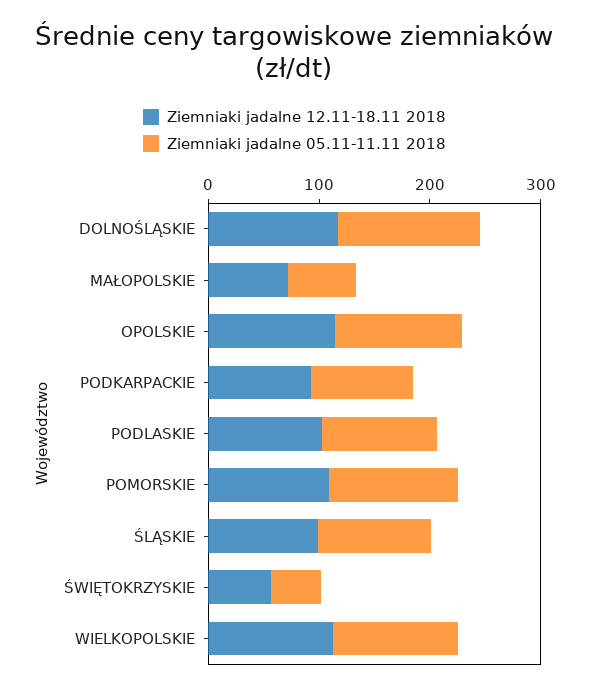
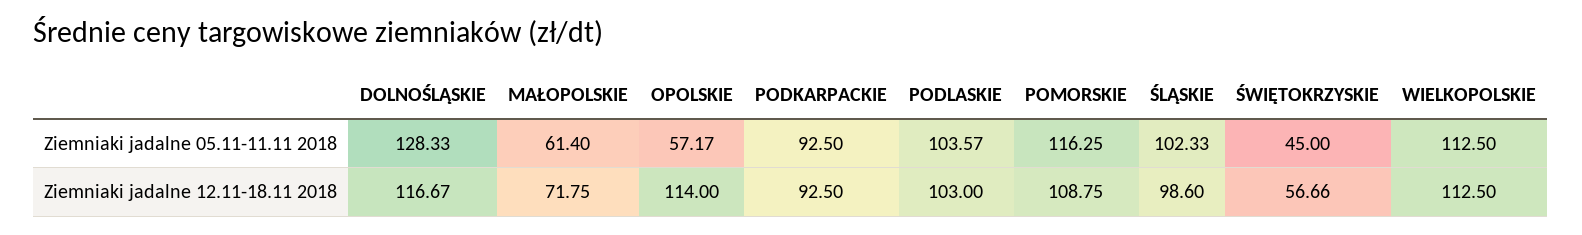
Ziemniaki jadalne 05.11-11.11 2018, OPOLSKIE: 120 -> 57.17

